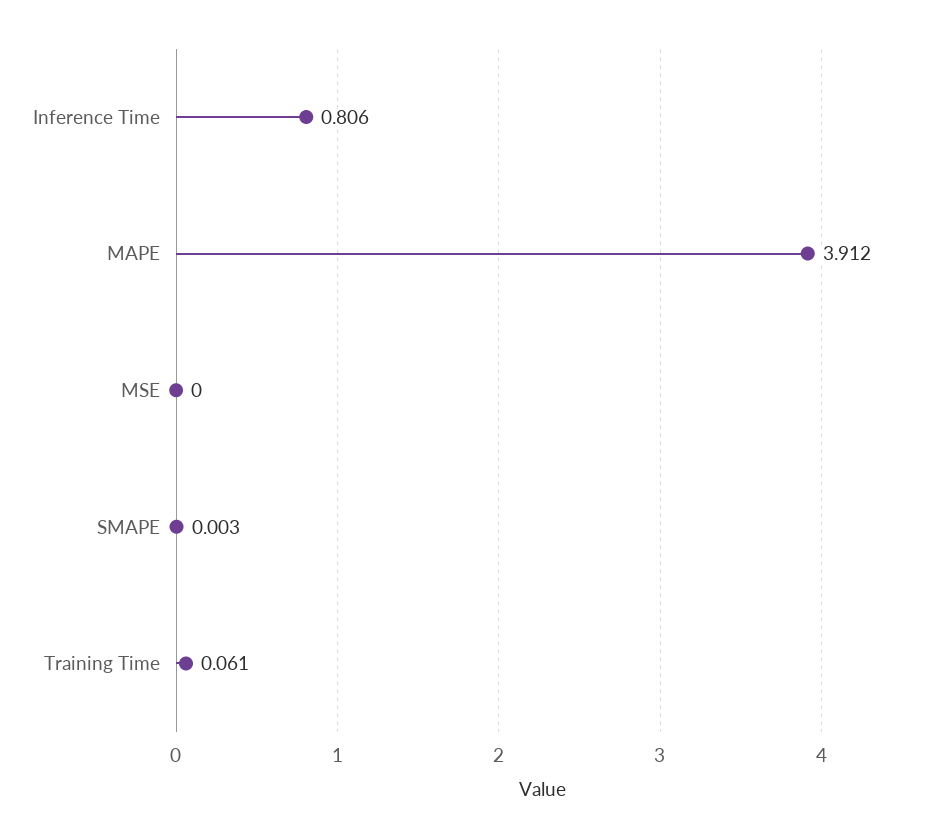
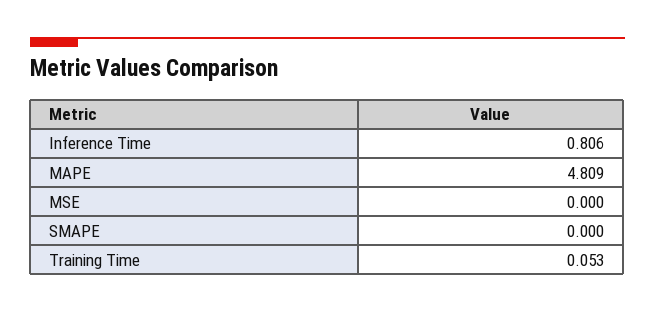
MAPE: 3.912 -> 4.809
SMAPE: 0.003 -> 0
Training Time: 0.061 -> 0.053

